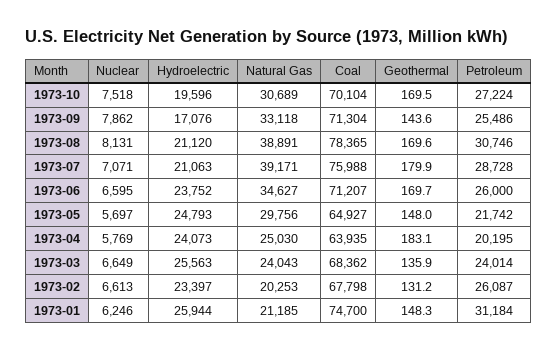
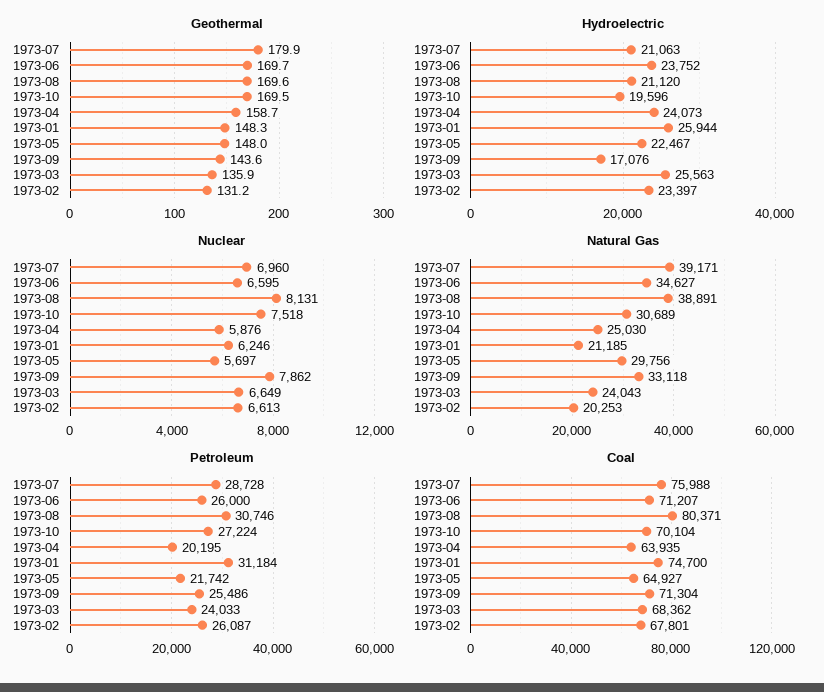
Coal, 1973-08: 78365 -> 80371
Nuclear, 1973-07: 7071 -> 6960
Hydroelectric, 1973-05: 24793 -> 22467
Nuclear, 1973-04: 5769 -> 5876
Geothermal, 1973-04: 183.1 -> 158.7
Petroleum, 1973-03: 24014 -> 24033
Coal, 1973-02: 67798 -> 67801

